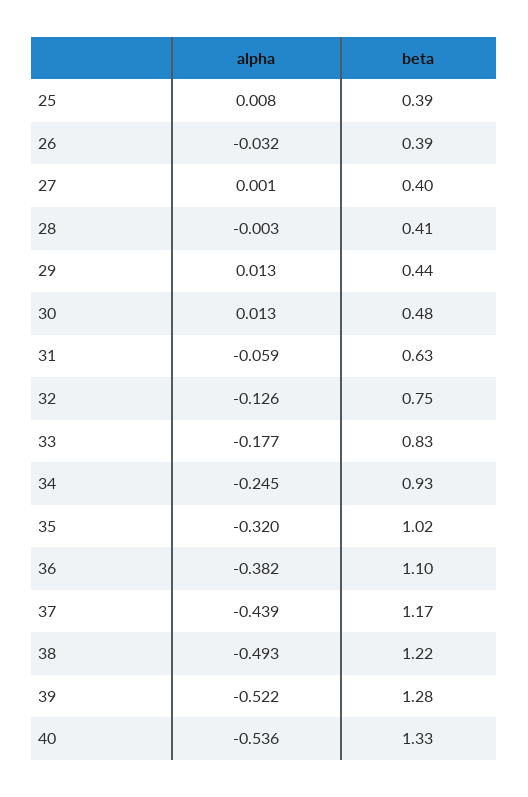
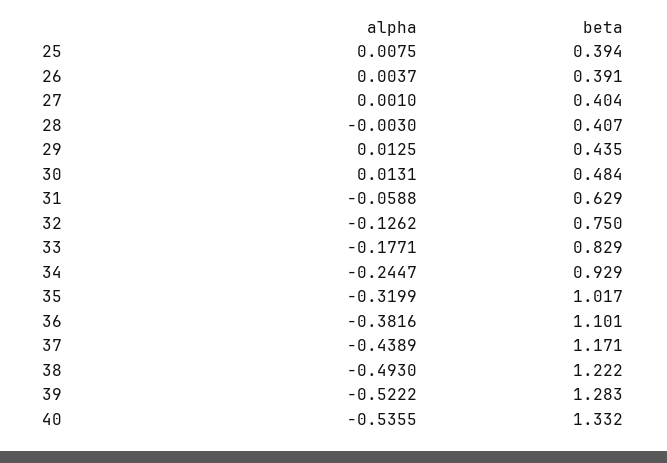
alpha, 26: -0.032 -> 0.0037

